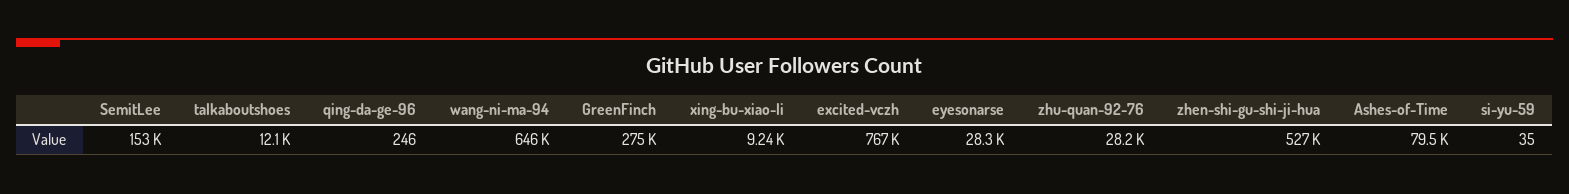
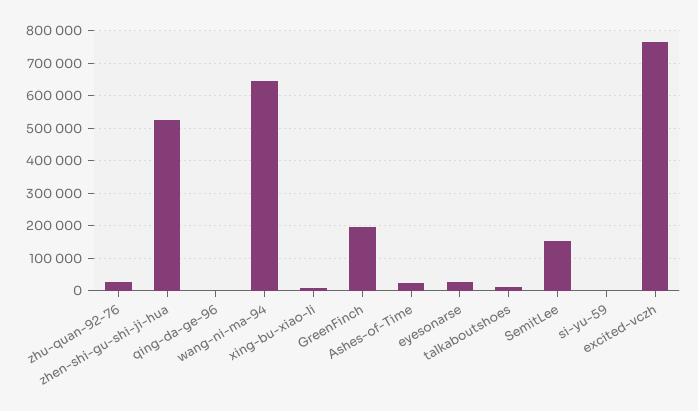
GreenFinch: 275000 -> 200000
Ashes-of-Time: 79500 -> 20000

